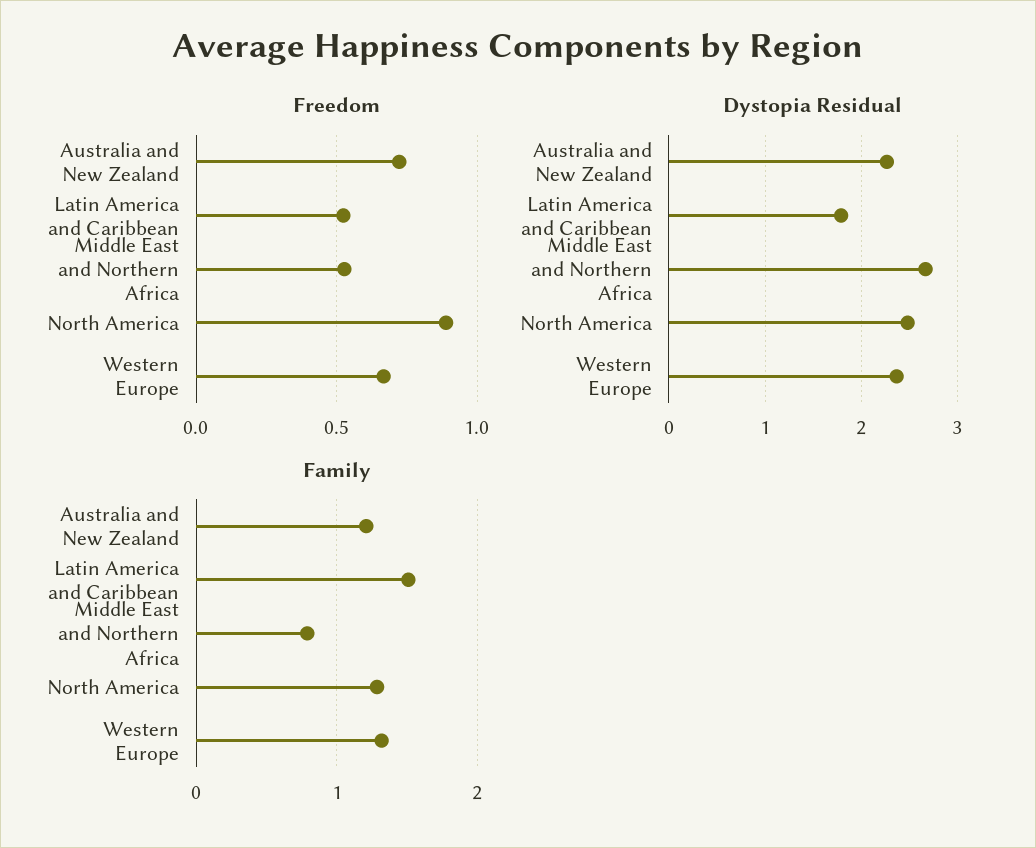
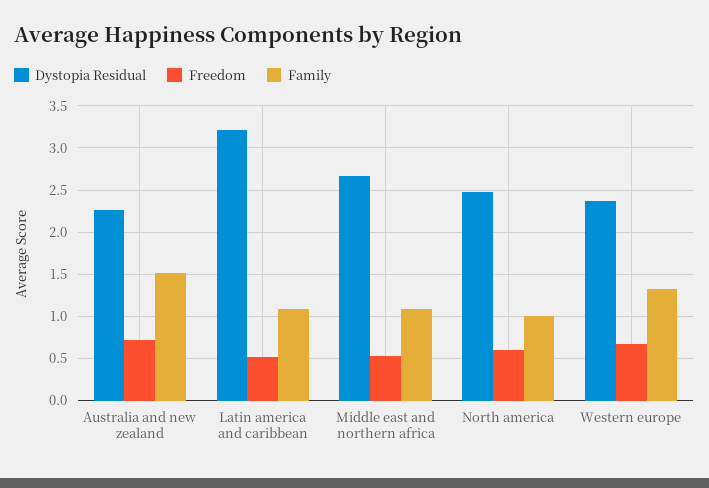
Freedom, North America: 0.9 -> 0.6
Dystopia Residual, Latin America and Caribbean: 1.8 -> 3.2
Family, Australia and New Zealand: 1.2 -> 1.5
Family, Latin America and Caribbean: 1.5 -> 1.1
Family, Middle East and Northern Africa: 0.8 -> 1.1
Family, North America: 1.3 -> 1

